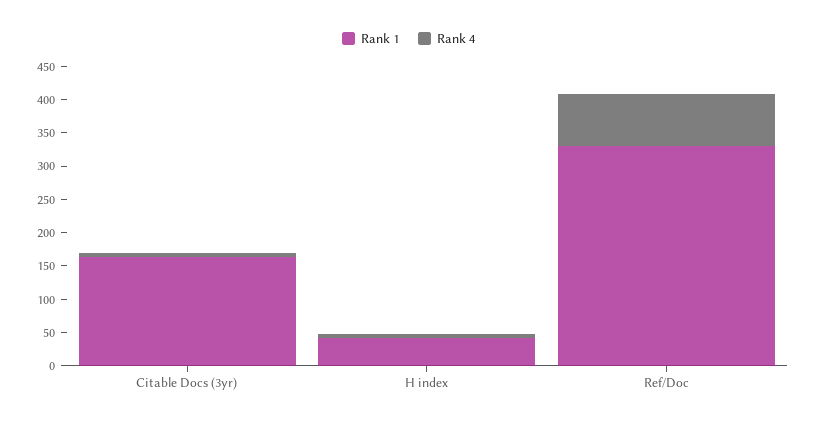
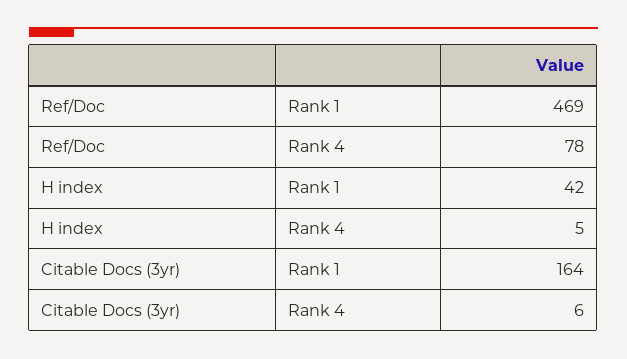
Rank 1, Ref/Doc: 325 -> 469

